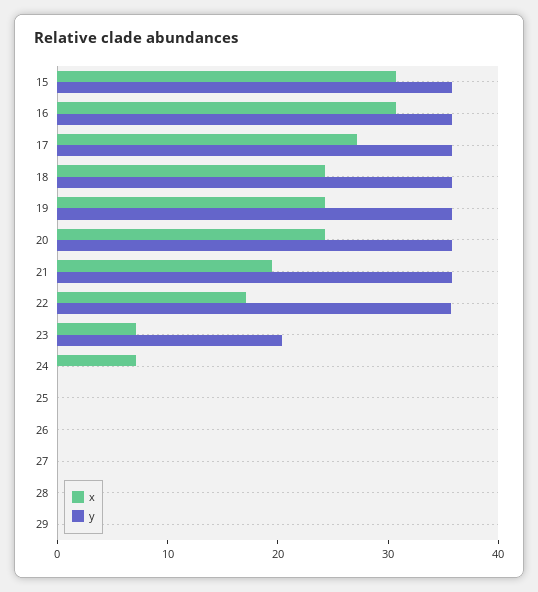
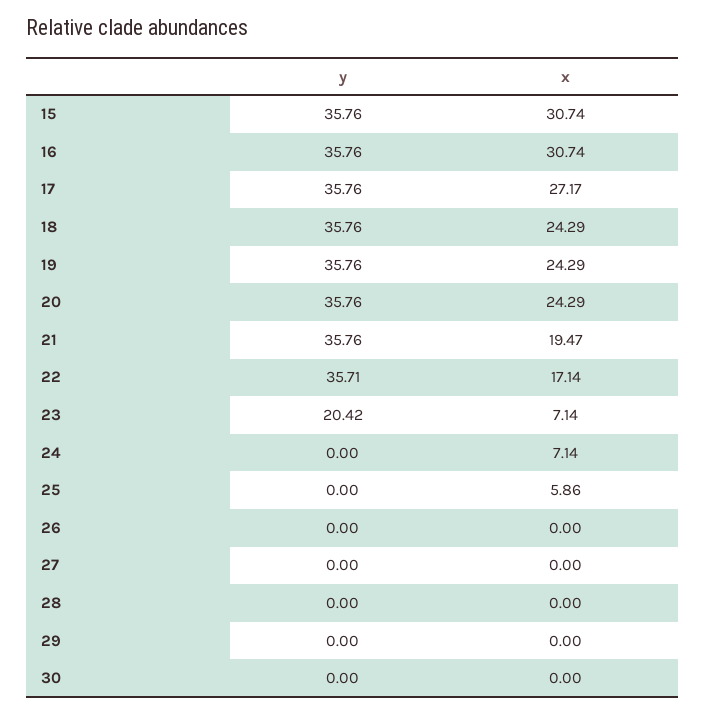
x, 25: 0 -> 5.86
y, 30: none -> 0
x, 30: none -> 0

